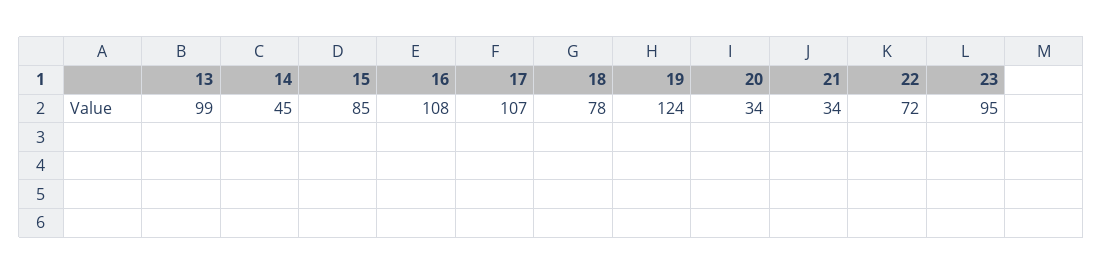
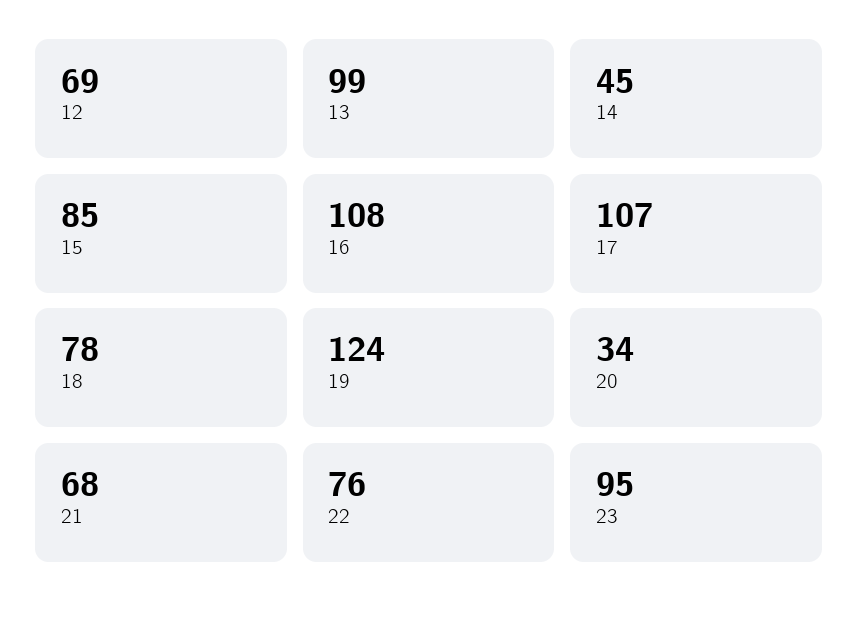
21: 34 -> 68
22: 72 -> 76
12: none -> 69

